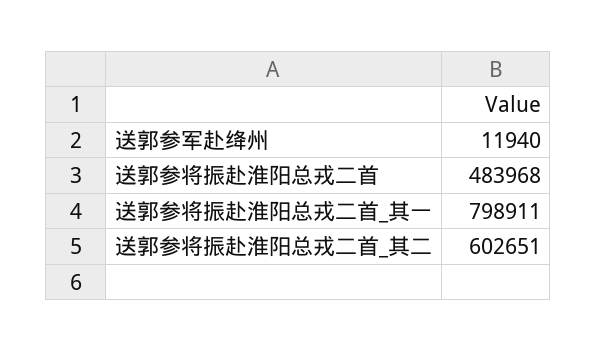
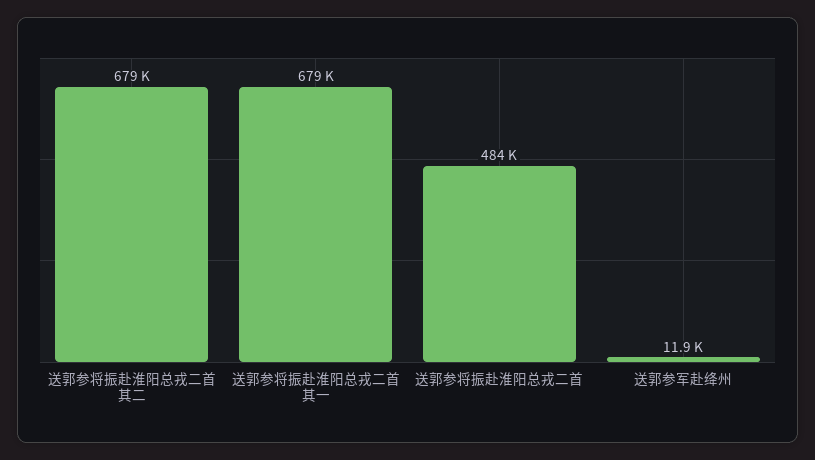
送郭参将振赴淮阳总戎二首_其一: 798911 -> 679000
送郭参将振赴淮阳总戎二首_其二: 602651 -> 679000

